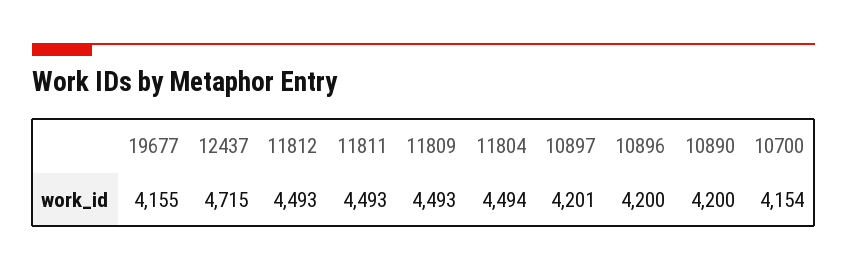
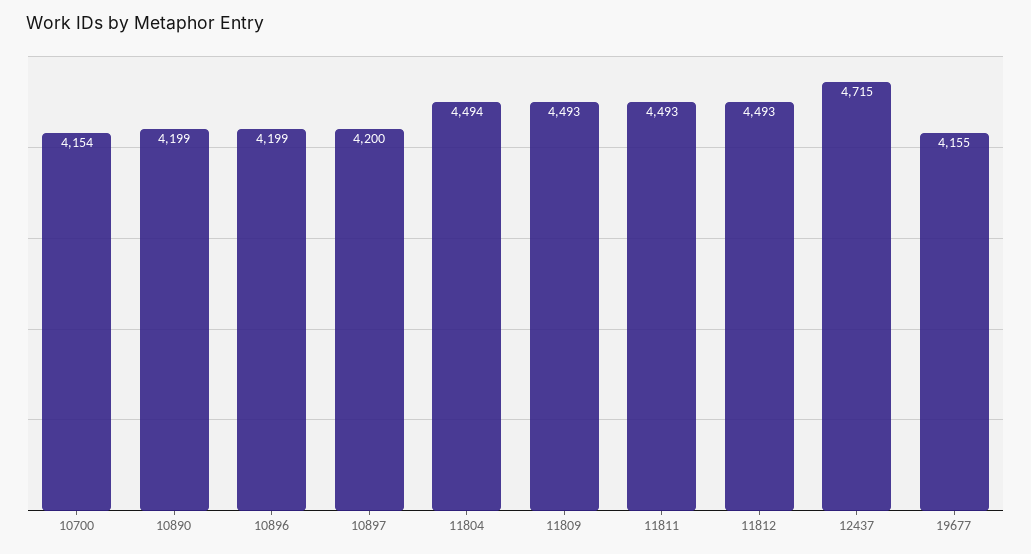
10897: 4201 -> 4200
10896: 4200 -> 4199
10890: 4200 -> 4199

